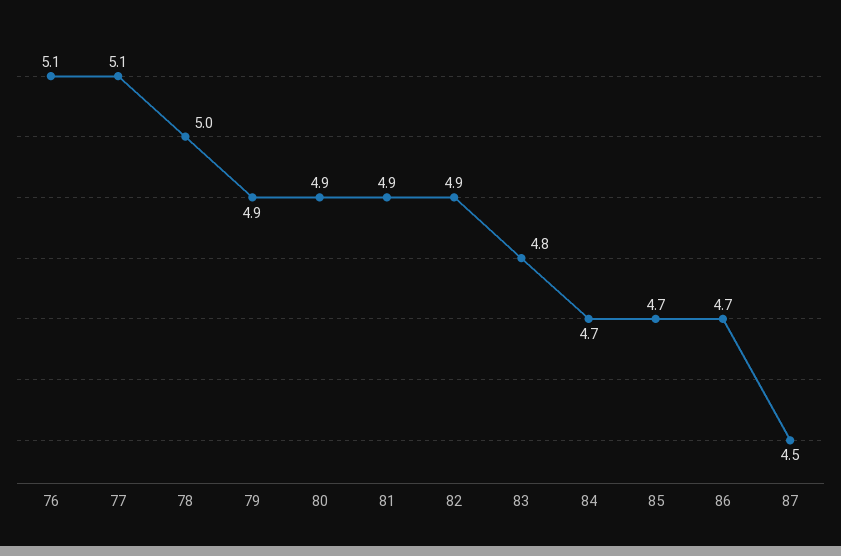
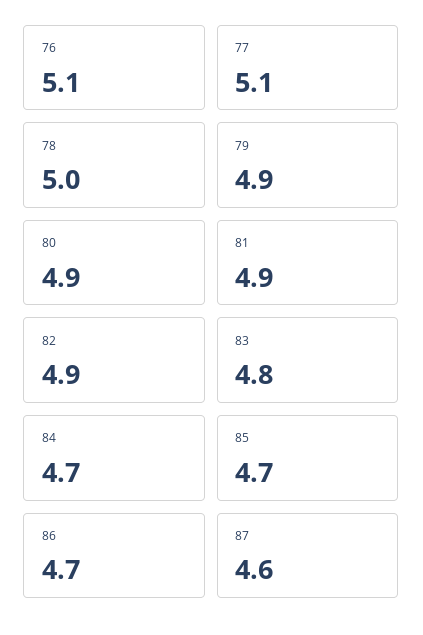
87: 4.5 -> 4.6

